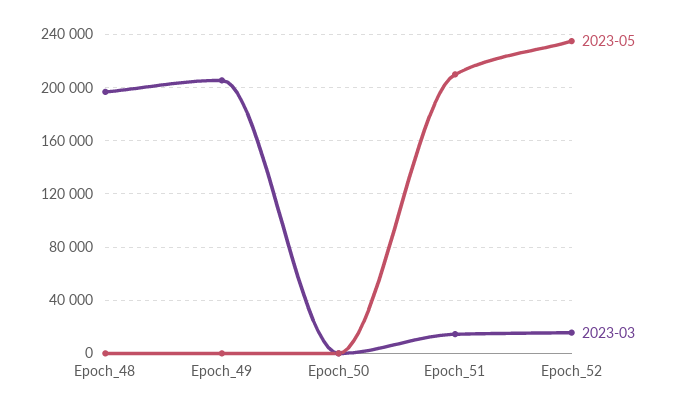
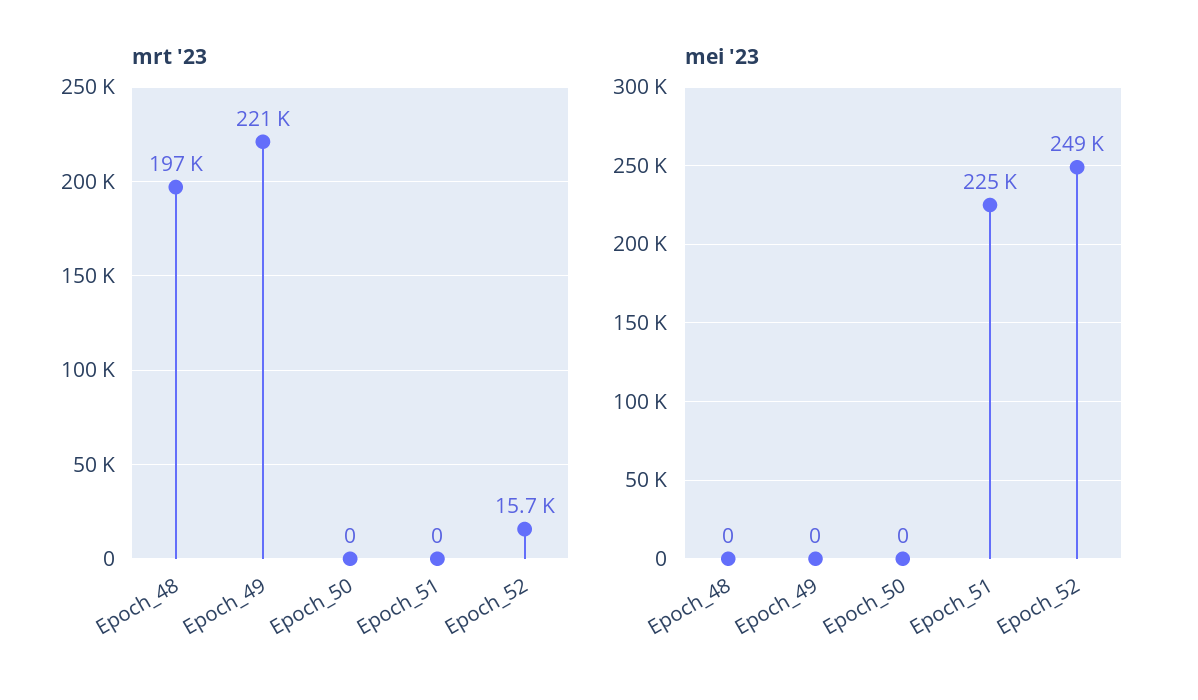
2023-03, Epoch_49: 205000 -> 221000
2023-05, Epoch_51: 210000 -> 225000
2023-03, Epoch_51: 15000 -> 0
2023-05, Epoch_52: 235000 -> 249000

